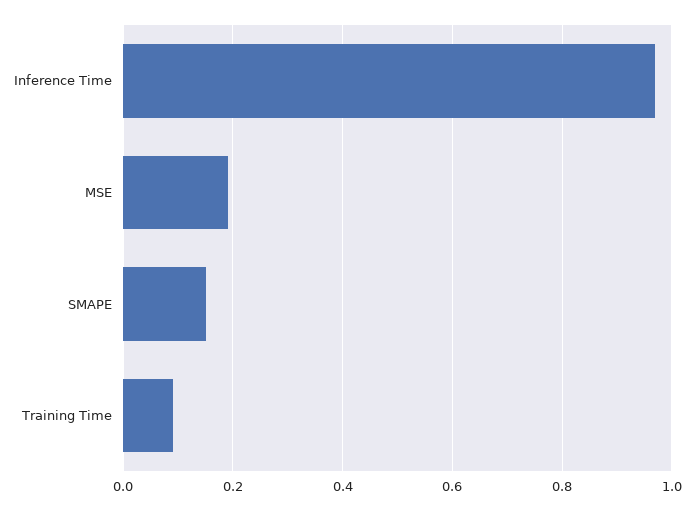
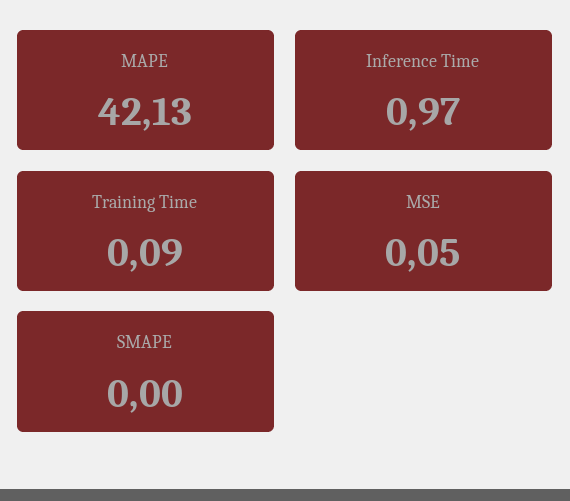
MSE: 0.2 -> 0.05
SMAPE: 0.15 -> 0
MAPE: none -> 42.13

